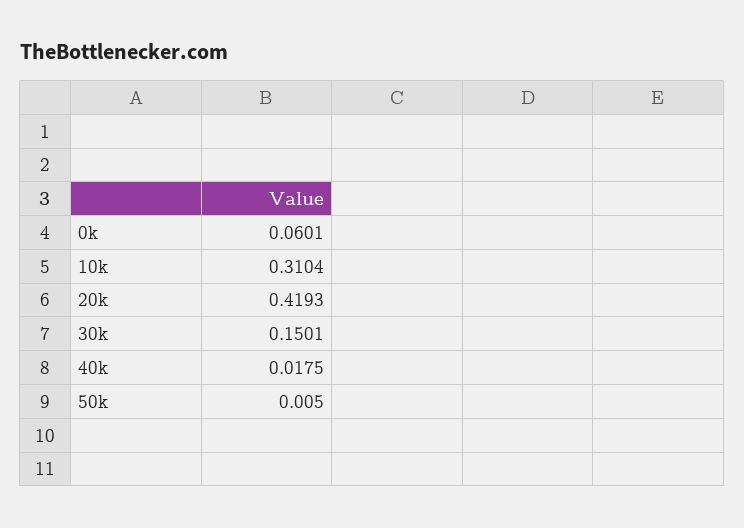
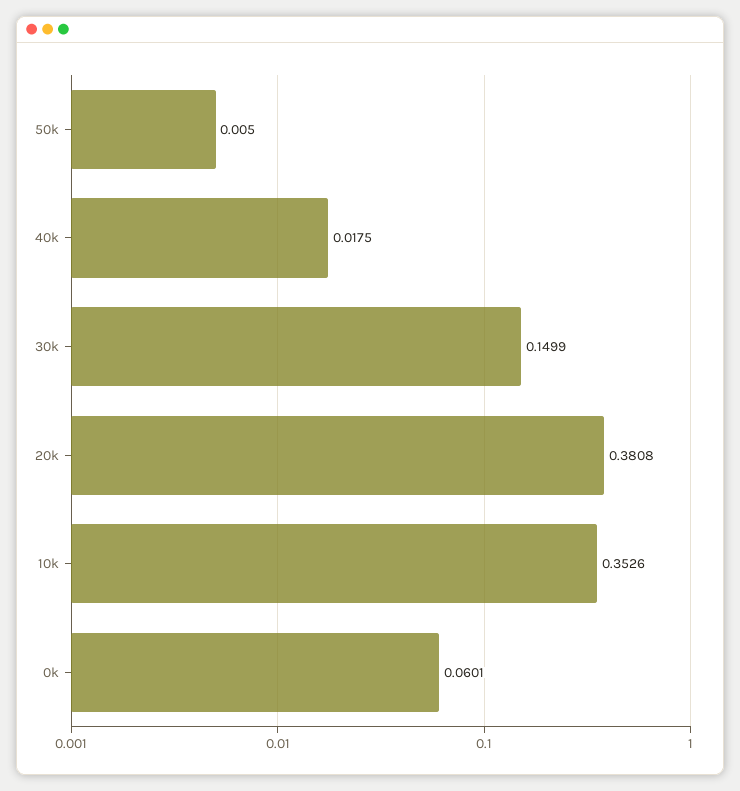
10k: 0.3104 -> 0.3526
20k: 0.4193 -> 0.3808
30k: 0.1501 -> 0.1499

